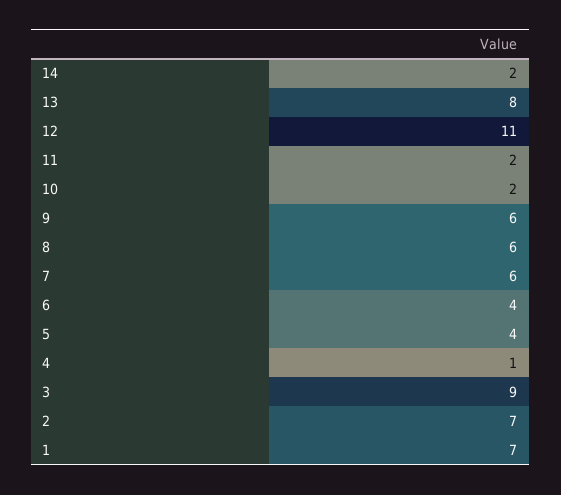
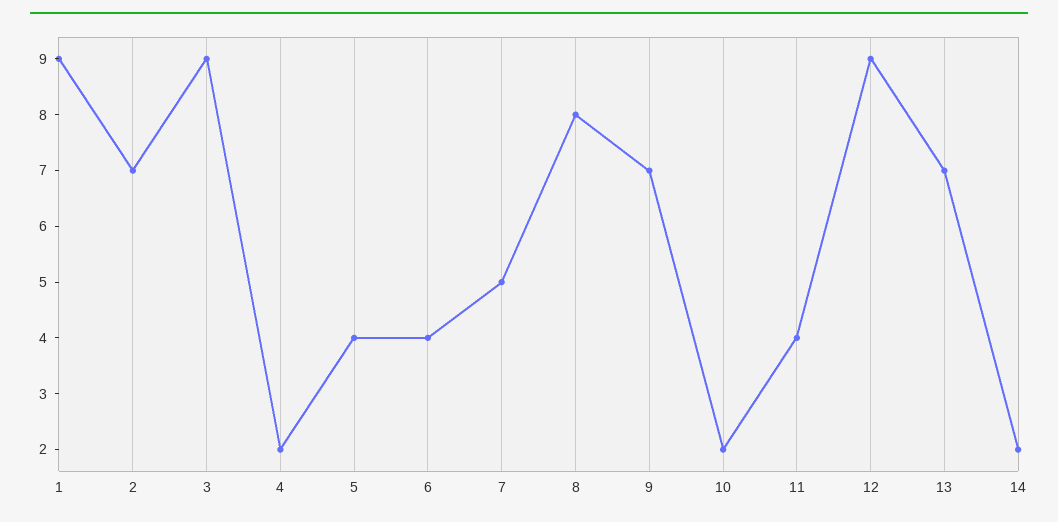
13: 8 -> 7
12: 11 -> 9
11: 2 -> 4
9: 6 -> 7
8: 6 -> 8
7: 6 -> 5
4: 1 -> 2
1: 7 -> 9

